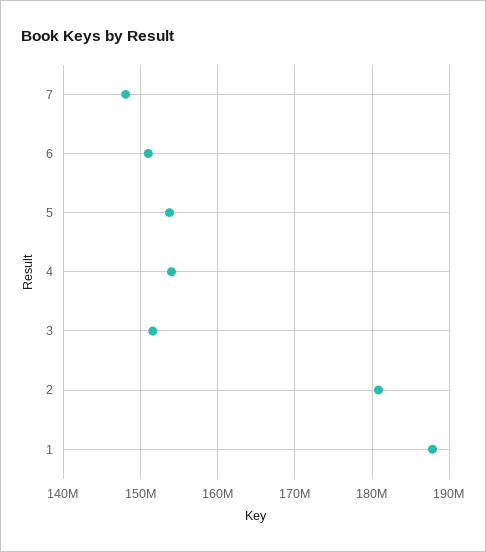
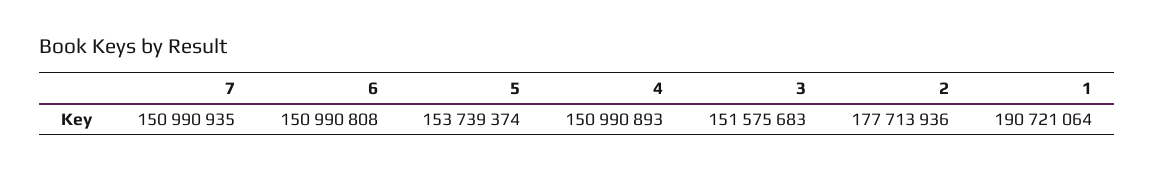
7: 148000000 -> 150990935
4: 154000000 -> 150990893
2: 181000000 -> 177713936
1: 188000000 -> 190721064

